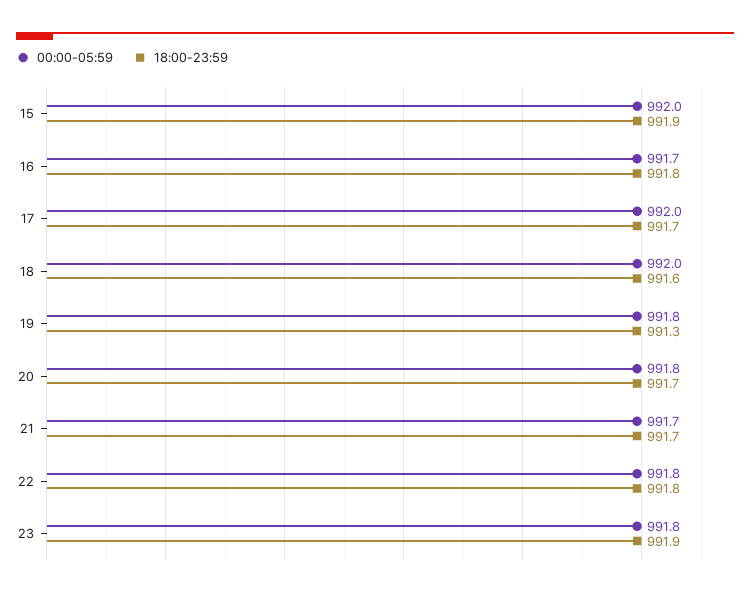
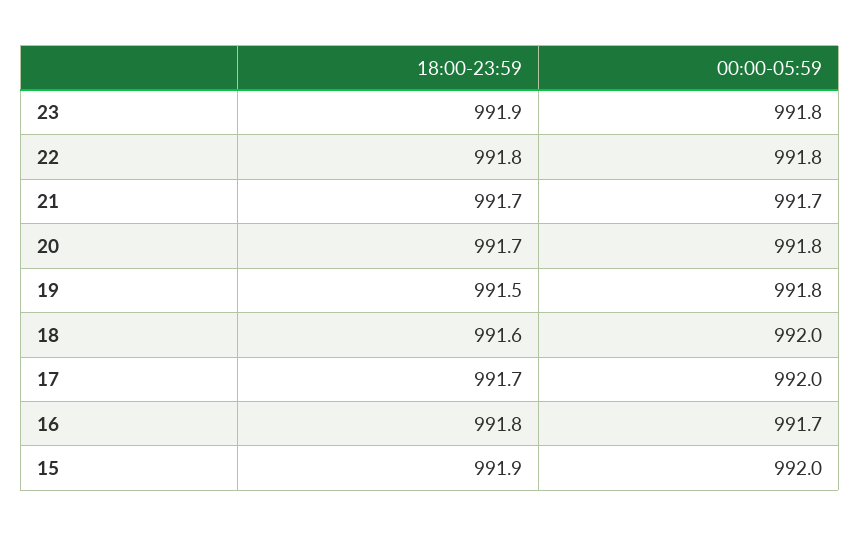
18:00-23:59, 19: 991.3 -> 991.5

